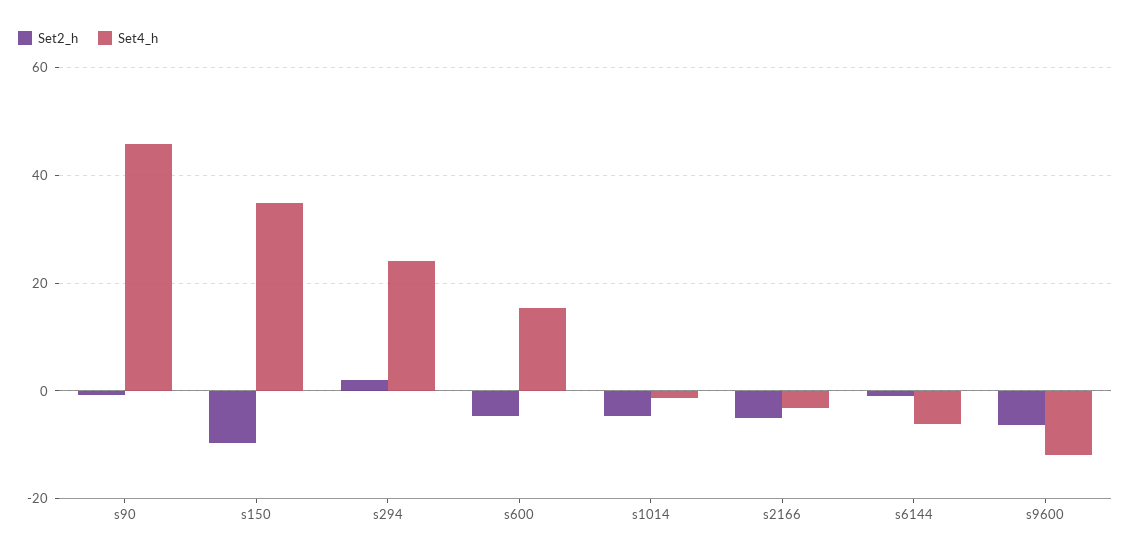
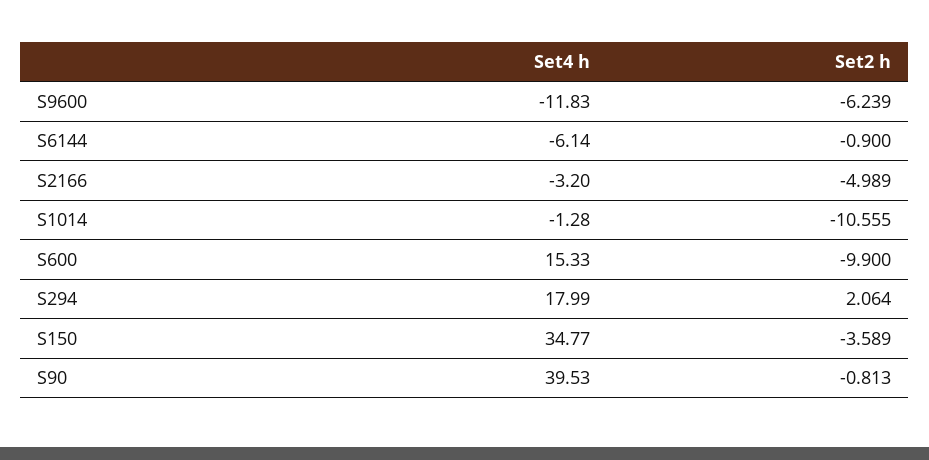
Set4_h, s90: 46 -> 39.53
Set2_h, s150: -10 -> -3.589
Set4_h, s294: 24 -> 17.99
Set2_h, s600: -4 -> -9.9
Set2_h, s1014: -4 -> -10.555

